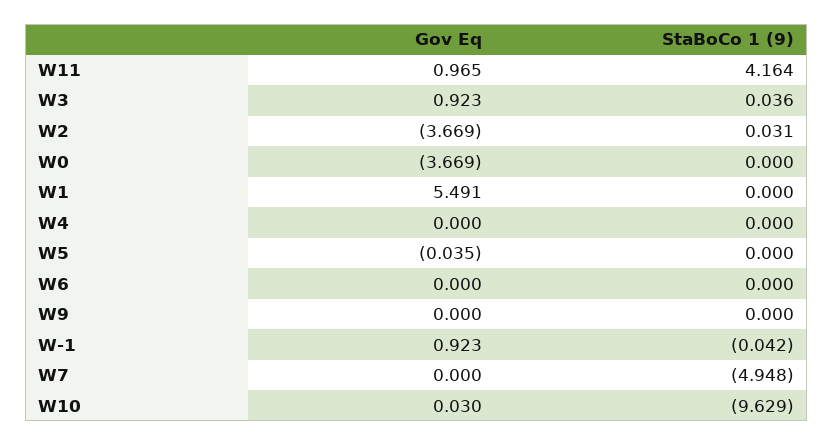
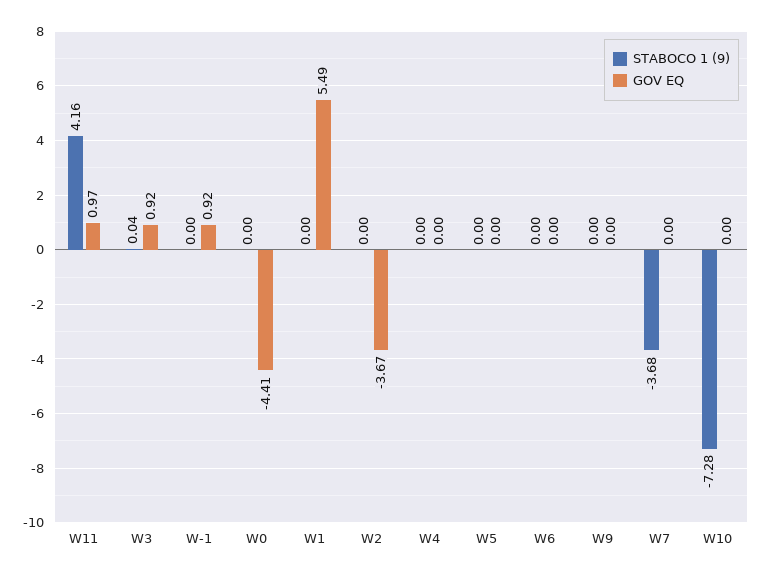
StaBoCo 1 (9), W2: 0.031 -> 0
Gov Eq, W0: -3.669 -> -4.41
Gov Eq, W5: -0.035 -> 0
StaBoCo 1 (9), W-1: -0.042 -> 0
StaBoCo 1 (9), W7: -4.948 -> -3.68
Gov Eq, W10: 0.03 -> 0
StaBoCo 1 (9), W10: -9.629 -> -7.28

